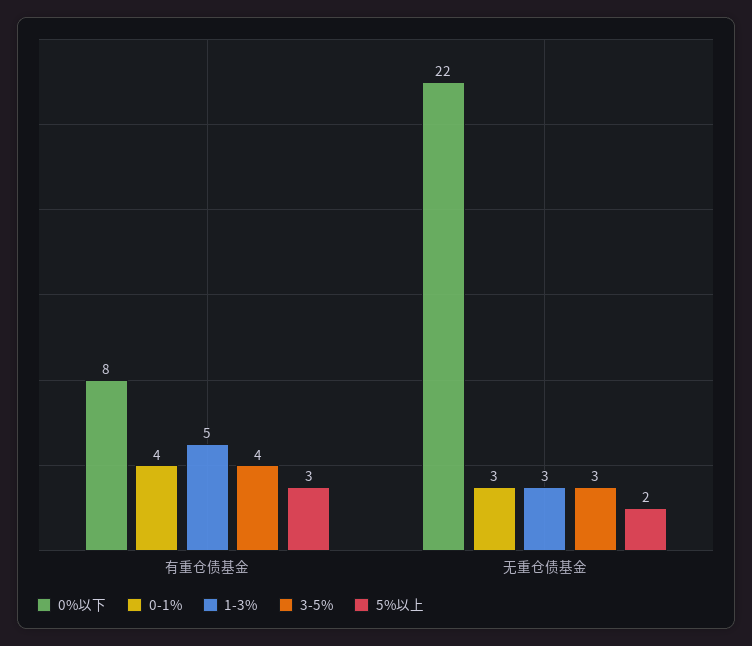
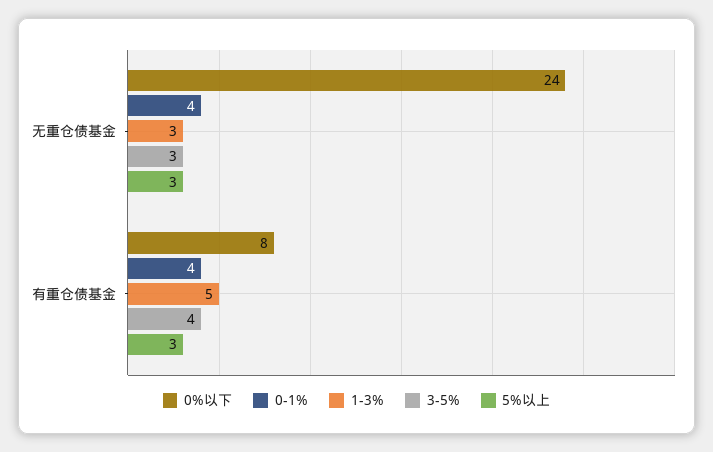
0%以下, 无重仓债基金: 22 -> 24
0-1%, 无重仓债基金: 3 -> 4
5%以上, 无重仓债基金: 2 -> 3

